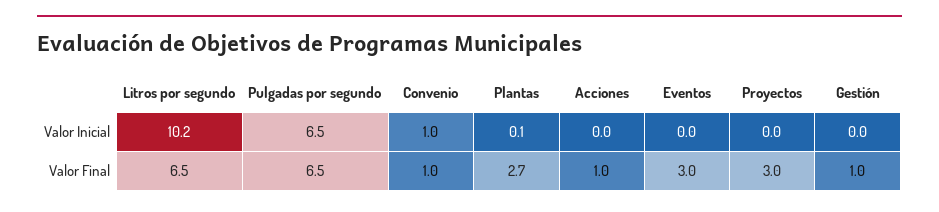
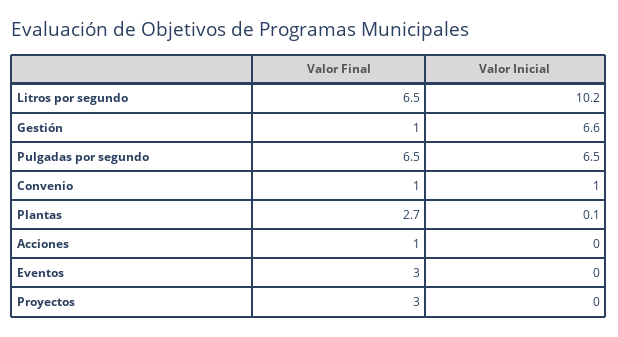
Gestión, Valor Inicial: 0 -> 6.6

